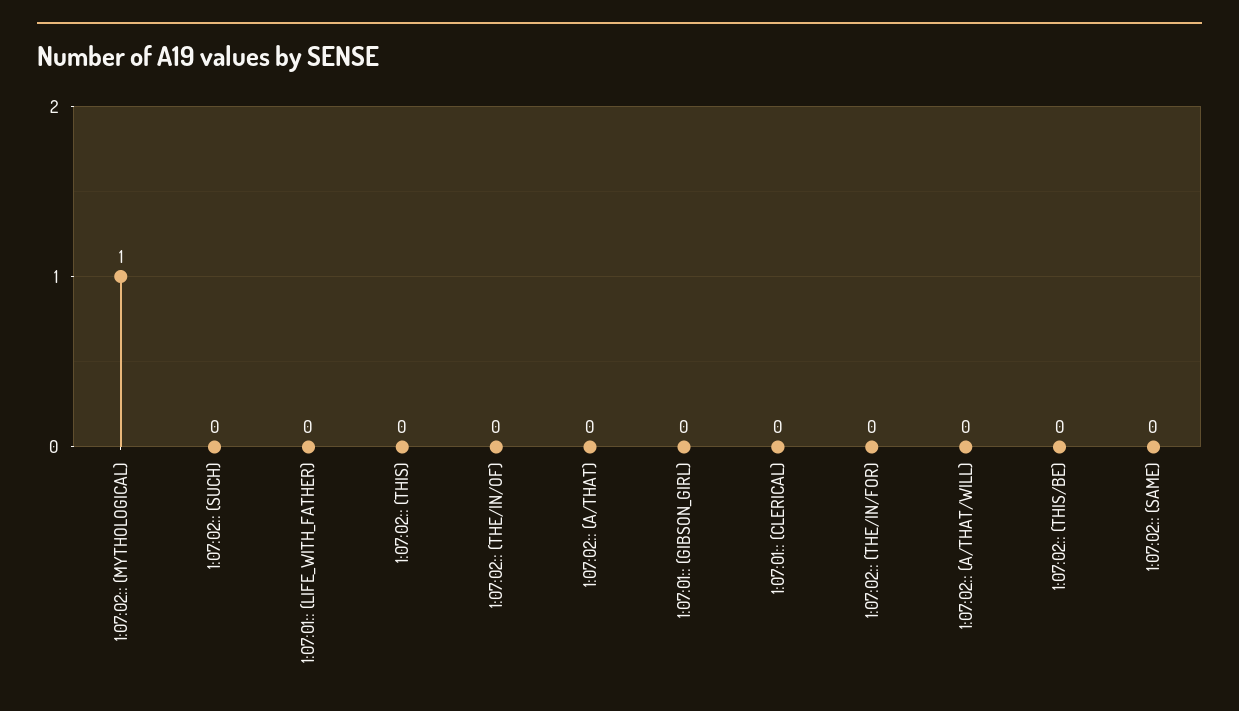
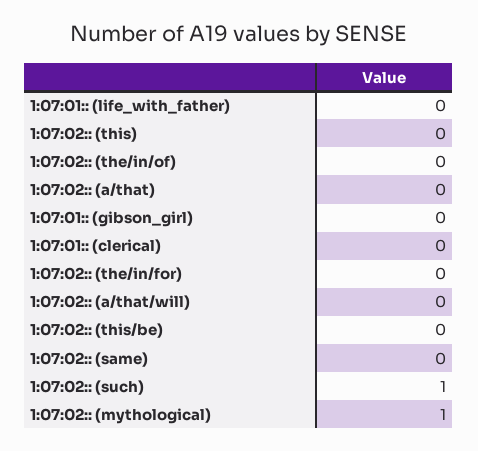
1:07:02:: (SUCH): 0 -> 1

